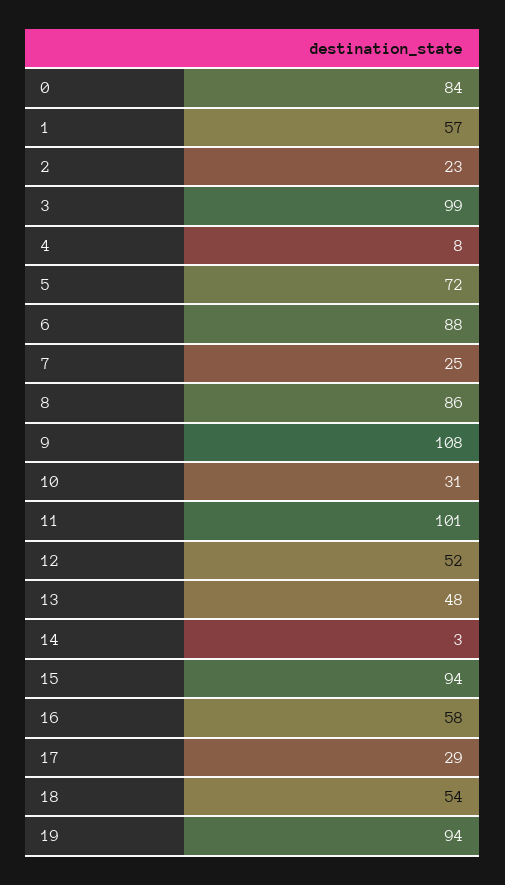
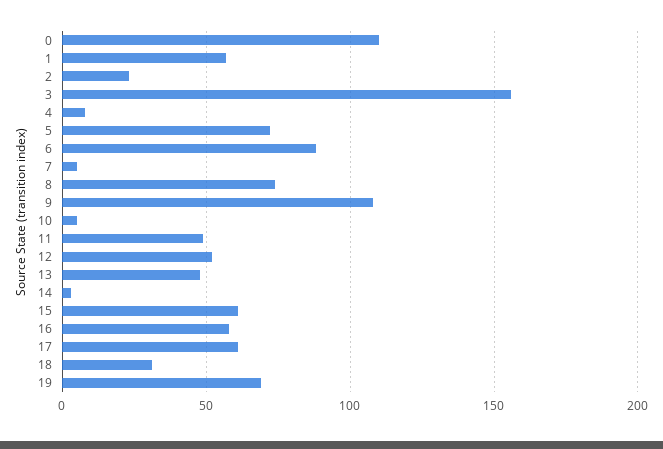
0: 84 -> 110
3: 99 -> 155
7: 25 -> 5
8: 86 -> 75
10: 31 -> 5
11: 101 -> 50
15: 94 -> 60
17: 29 -> 60
18: 54 -> 30
19: 94 -> 70

